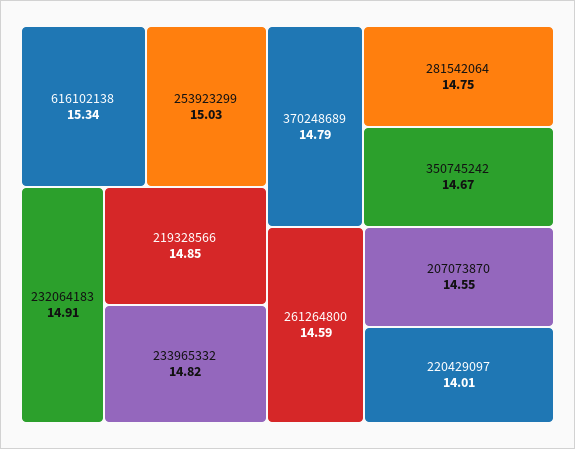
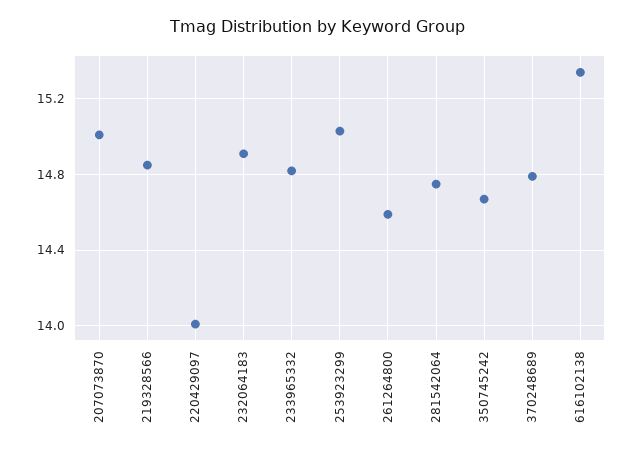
207073870: 14.55 -> 15

